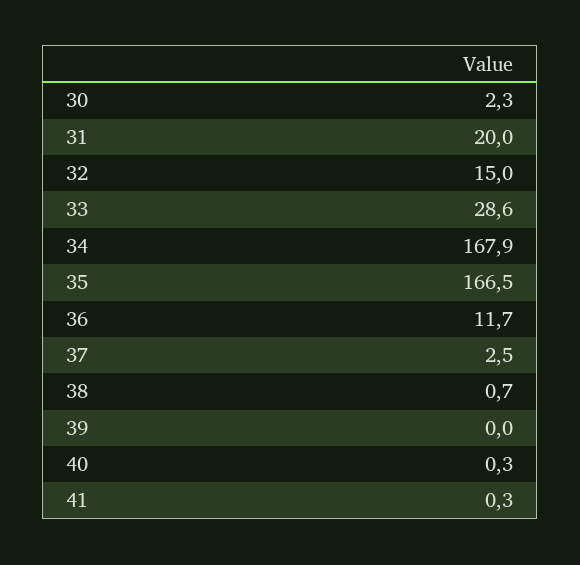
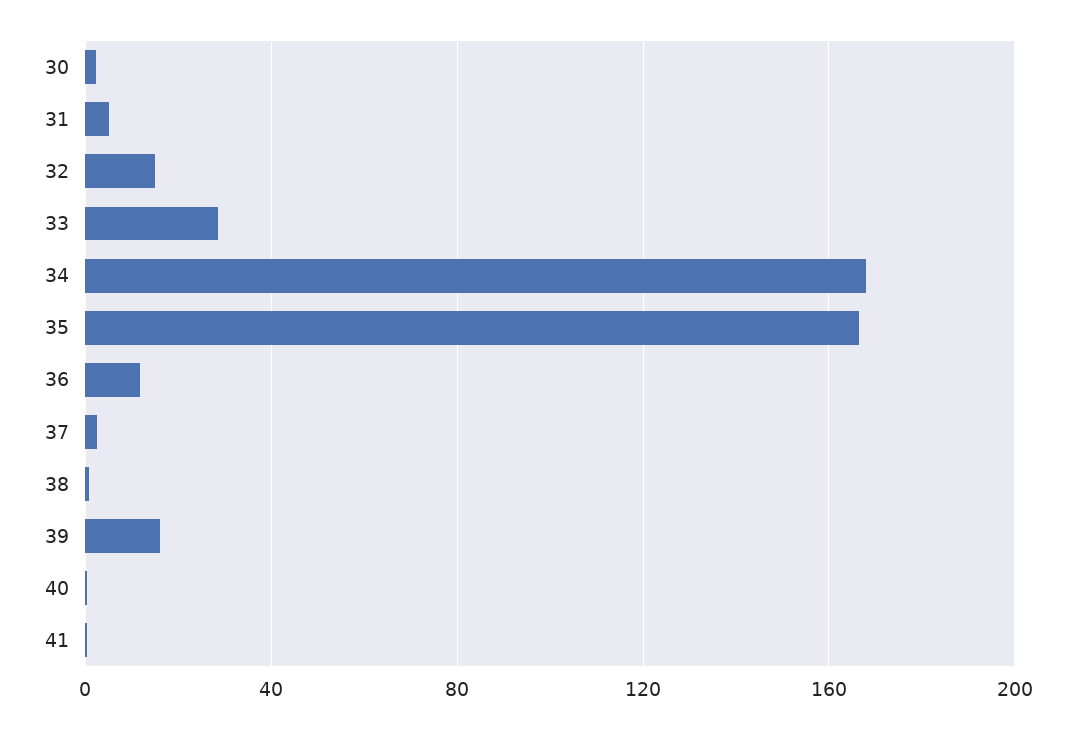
31: 20 -> 5
39: 0 -> 15

